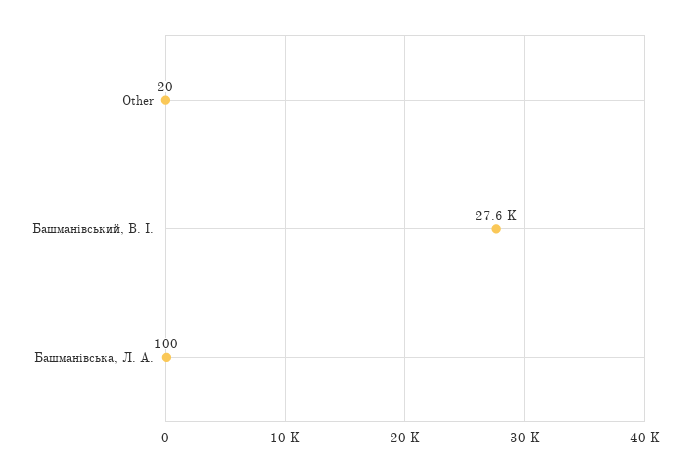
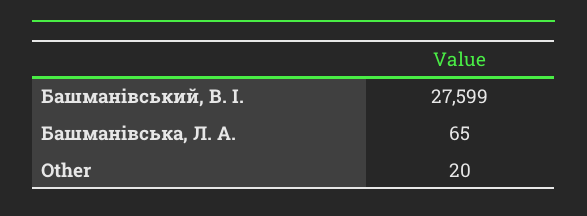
Башманівська, Л. А.: 100 -> 65

